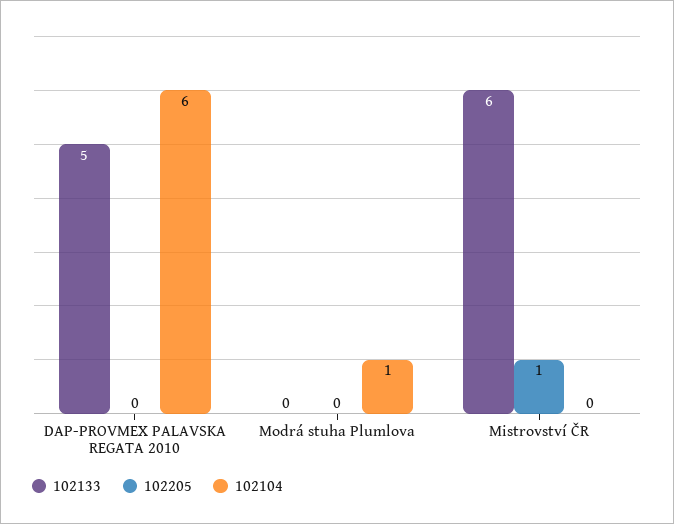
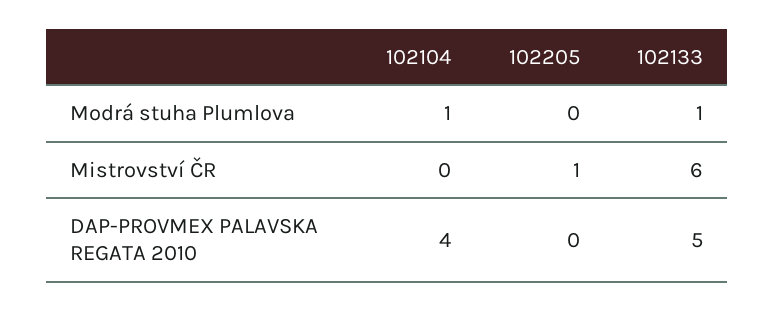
102104, DAP-PROVMEX PALAVSKA REGATA 2010: 6 -> 4
102133, Modrá stuha Plumlova: 0 -> 1

